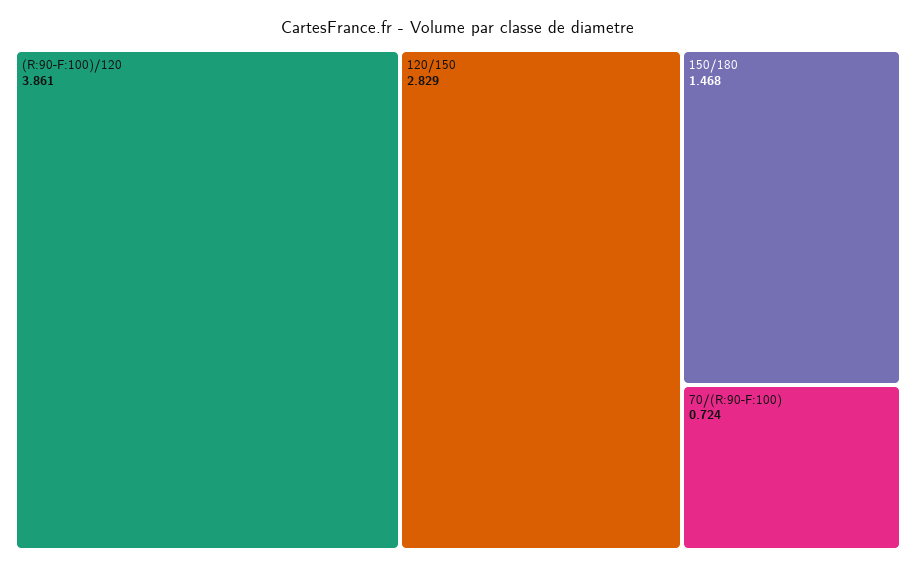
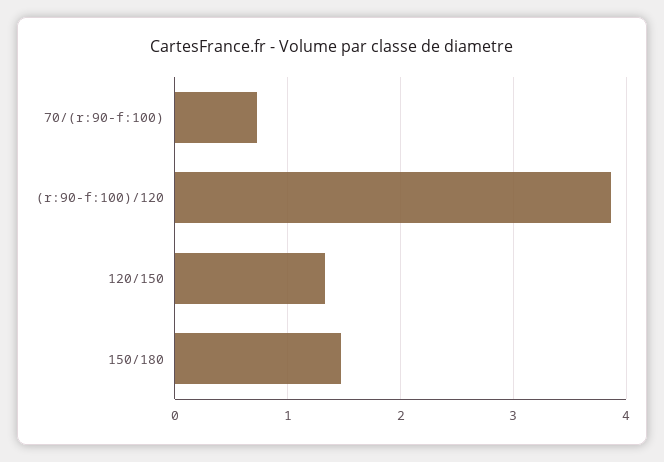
120/150: 2.829 -> 1.3

